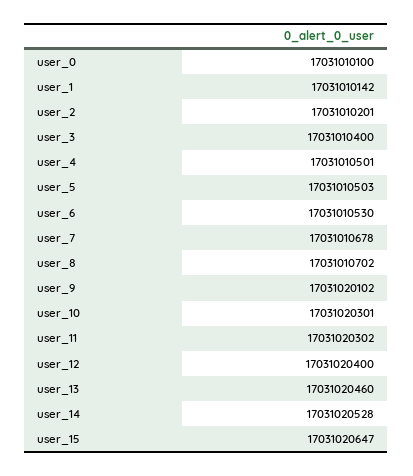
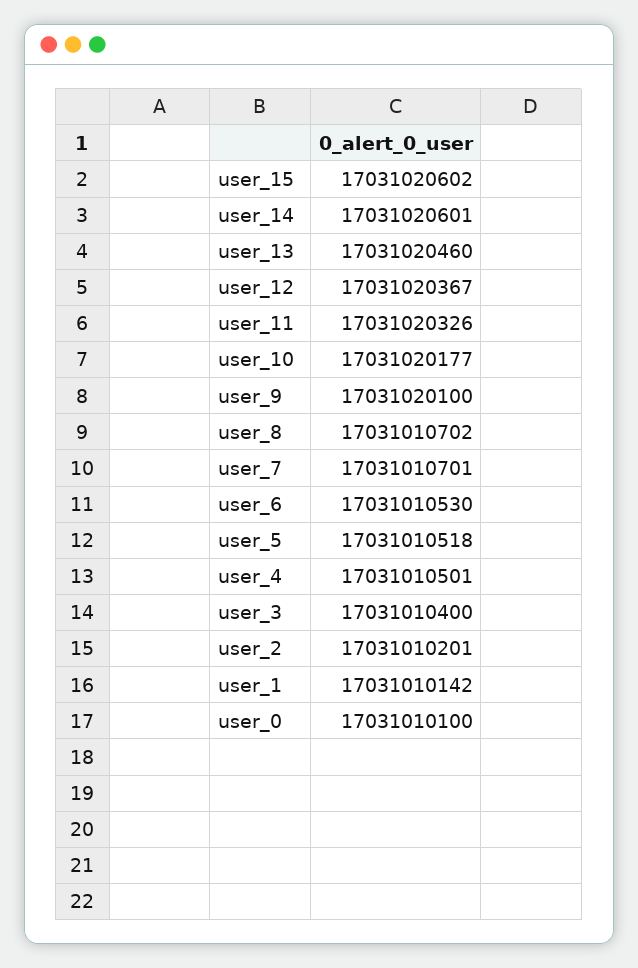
user_5: 17031010503 -> 17031010518
user_7: 17031010678 -> 17031010701
user_9: 17031020102 -> 17031020100
user_10: 17031020301 -> 17031020177
user_11: 17031020302 -> 17031020326
user_12: 17031020400 -> 17031020367
user_14: 17031020528 -> 17031020601
user_15: 17031020647 -> 17031020602

